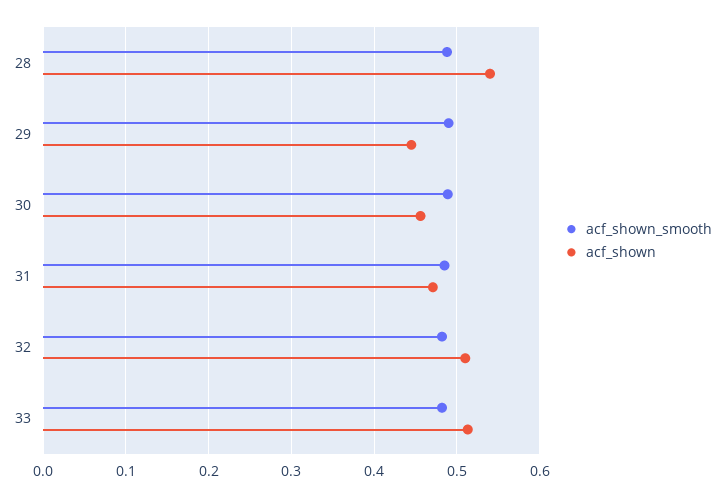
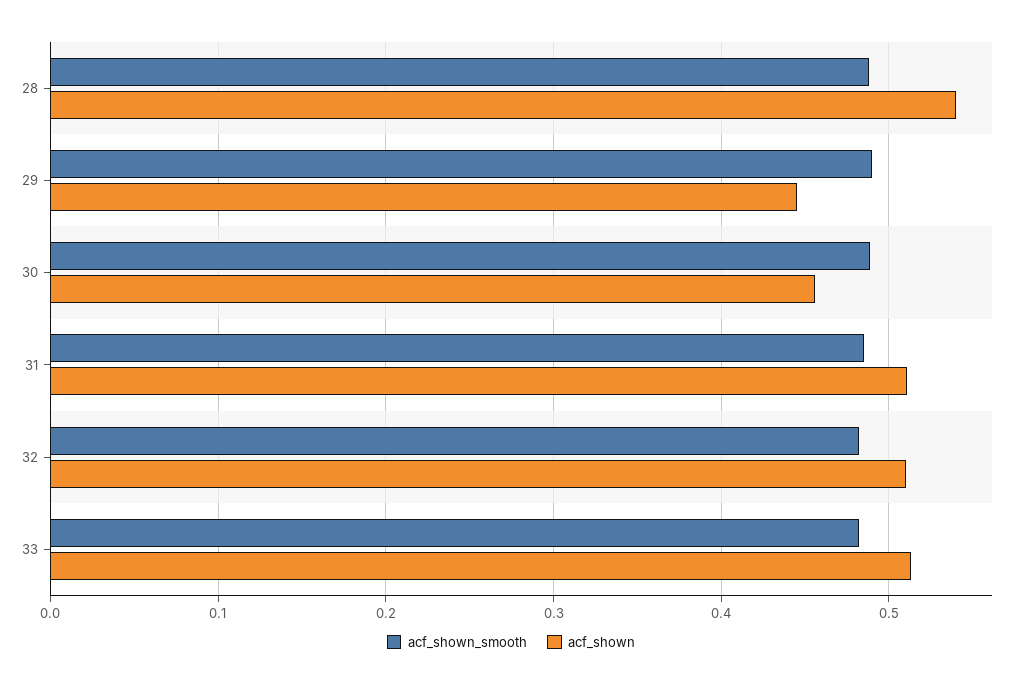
acf_shown, 31: 0.47 -> 0.51

